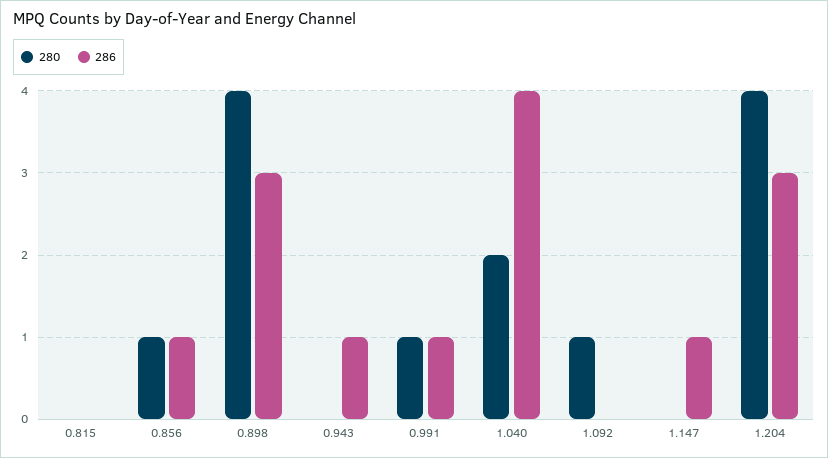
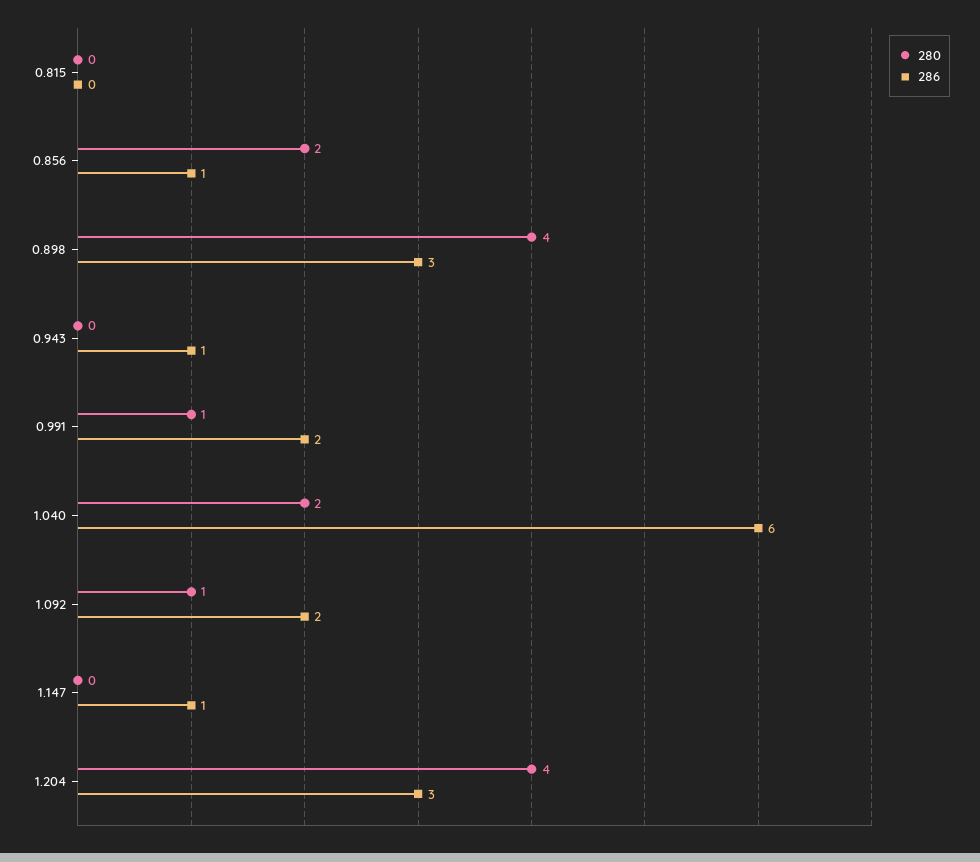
280, 0.856: 1 -> 2
286, 0.991: 1 -> 2
286, 1.040: 4 -> 6
286, 1.092: 0 -> 2

